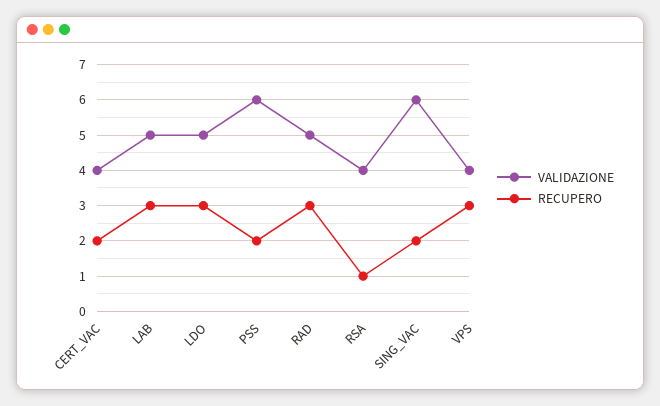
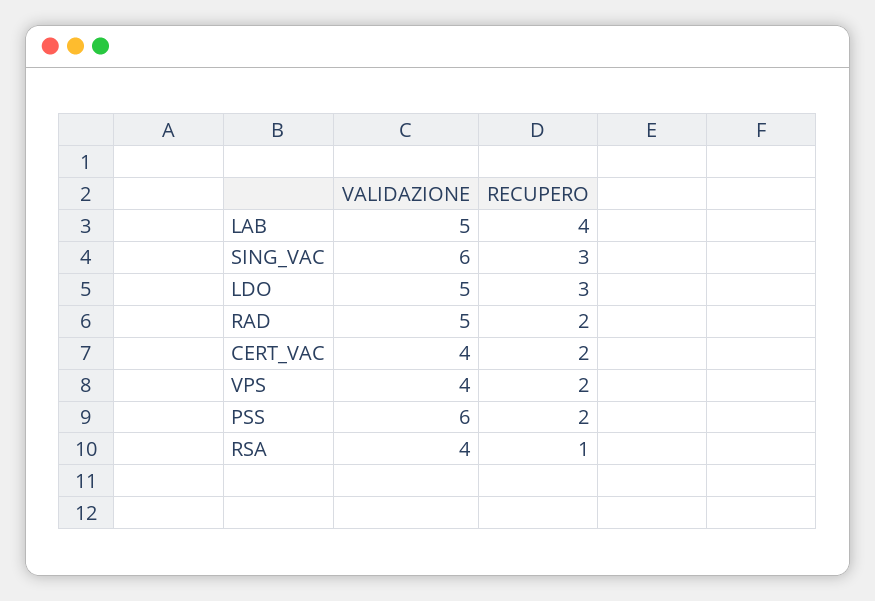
RECUPERO, LAB: 3 -> 4
RECUPERO, RAD: 3 -> 2
RECUPERO, SING_VAC: 2 -> 3
RECUPERO, VPS: 3 -> 2

